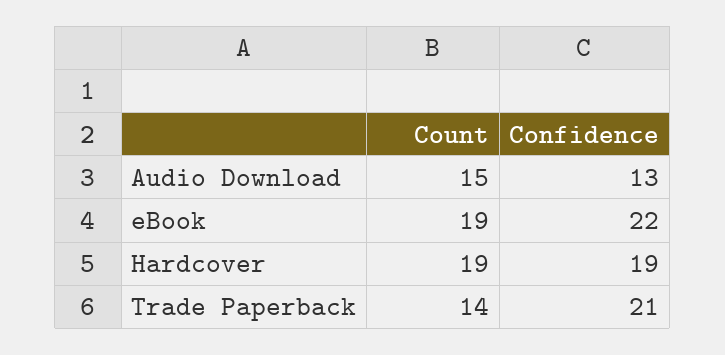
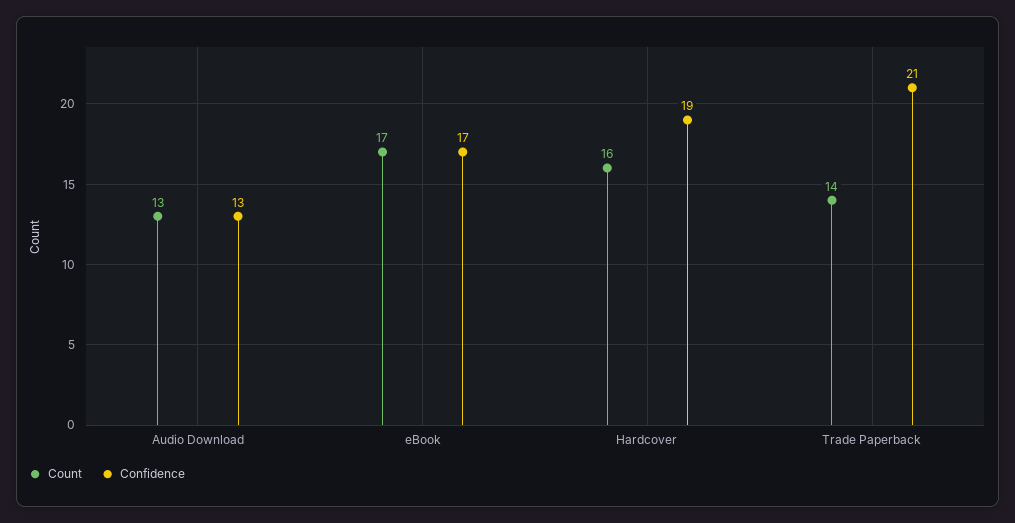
Count, Audio Download: 15 -> 13
Count, eBook: 19 -> 17
Confidence, eBook: 22 -> 17
Count, Hardcover: 19 -> 16

